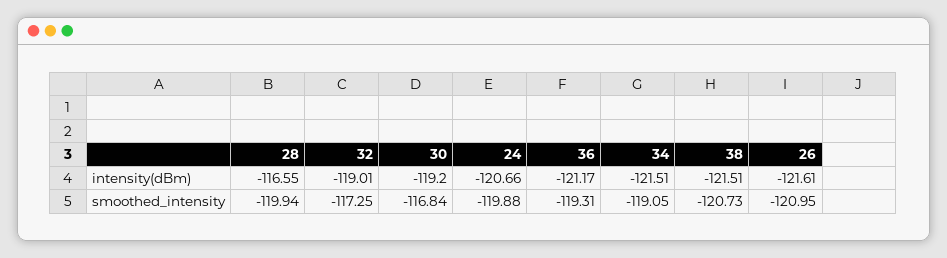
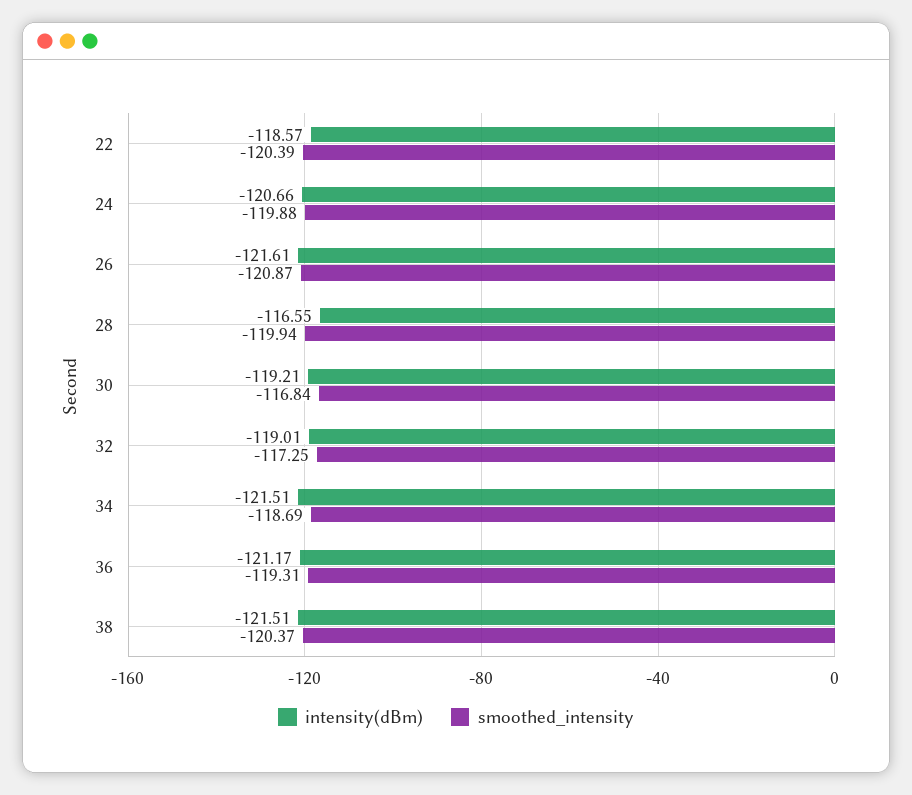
intensity(dBm), 30: -119.2 -> -119.21
smoothed_intensity, 34: -119.05 -> -118.69
smoothed_intensity, 38: -120.73 -> -120.37
smoothed_intensity, 26: -120.95 -> -120.87
intensity(dBm), 22: none -> -118.57
smoothed_intensity, 22: none -> -120.39

